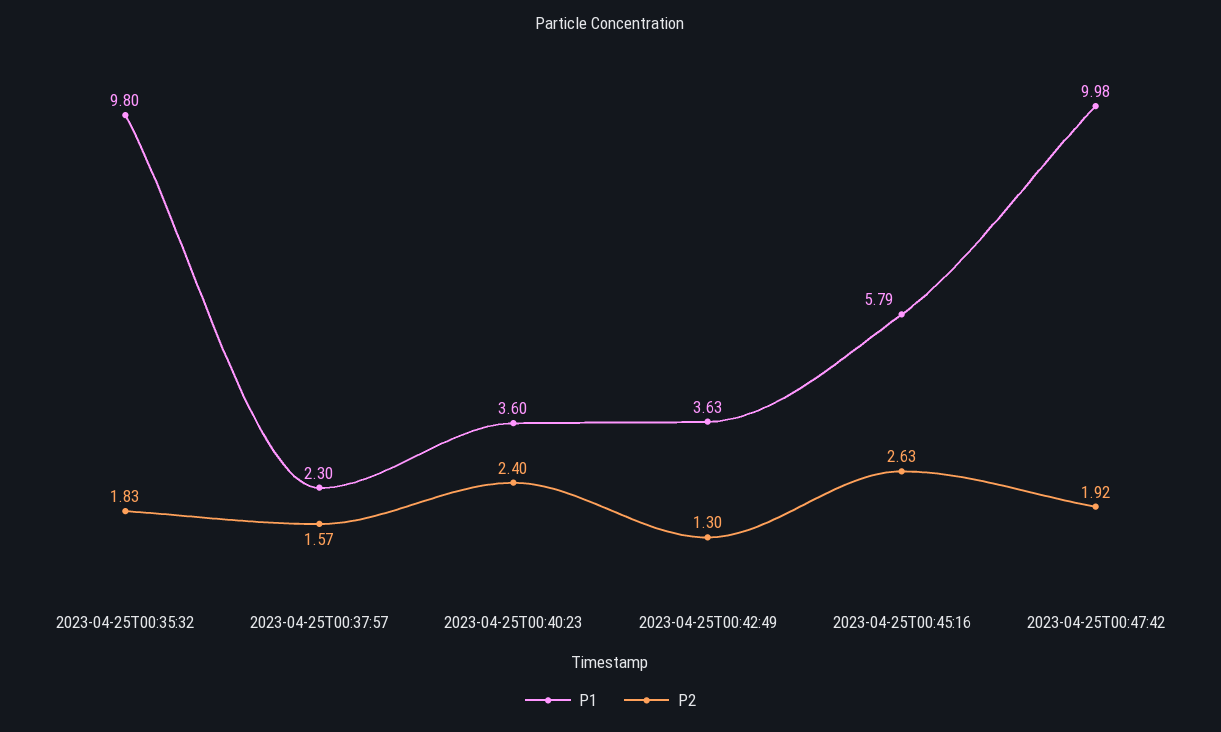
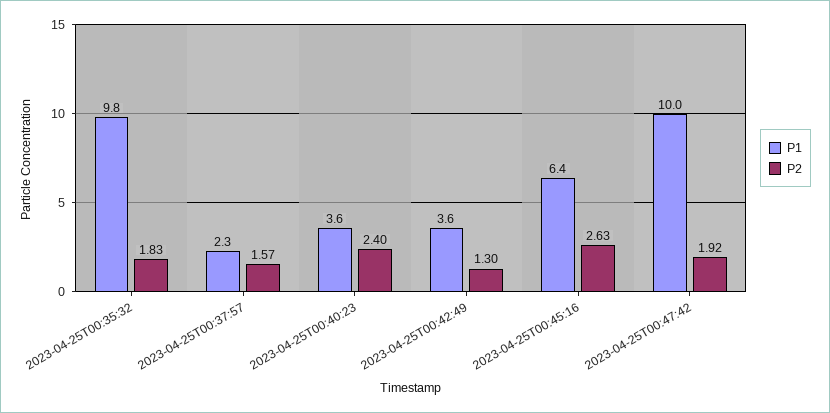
P1, 2023-04-25T00:45:16: 5.79 -> 6.4

